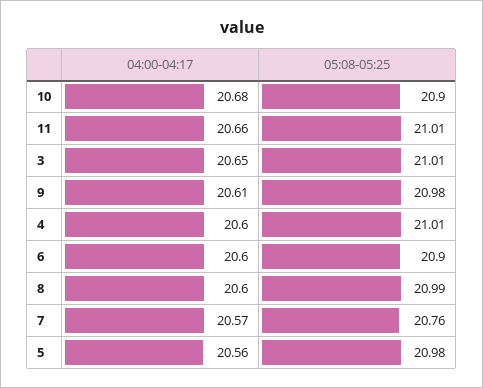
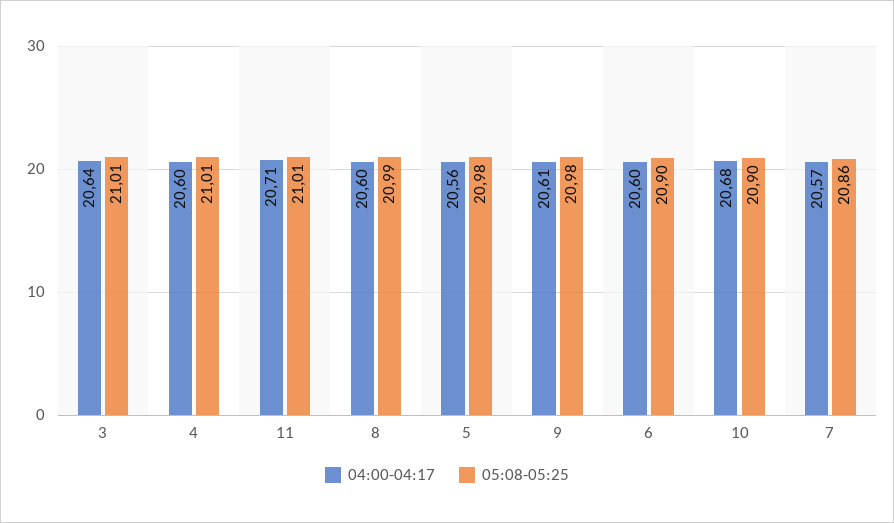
04:00-04:17, 11: 20.66 -> 20.71
04:00-04:17, 3: 20.65 -> 20.64
05:08-05:25, 7: 20.76 -> 20.86

